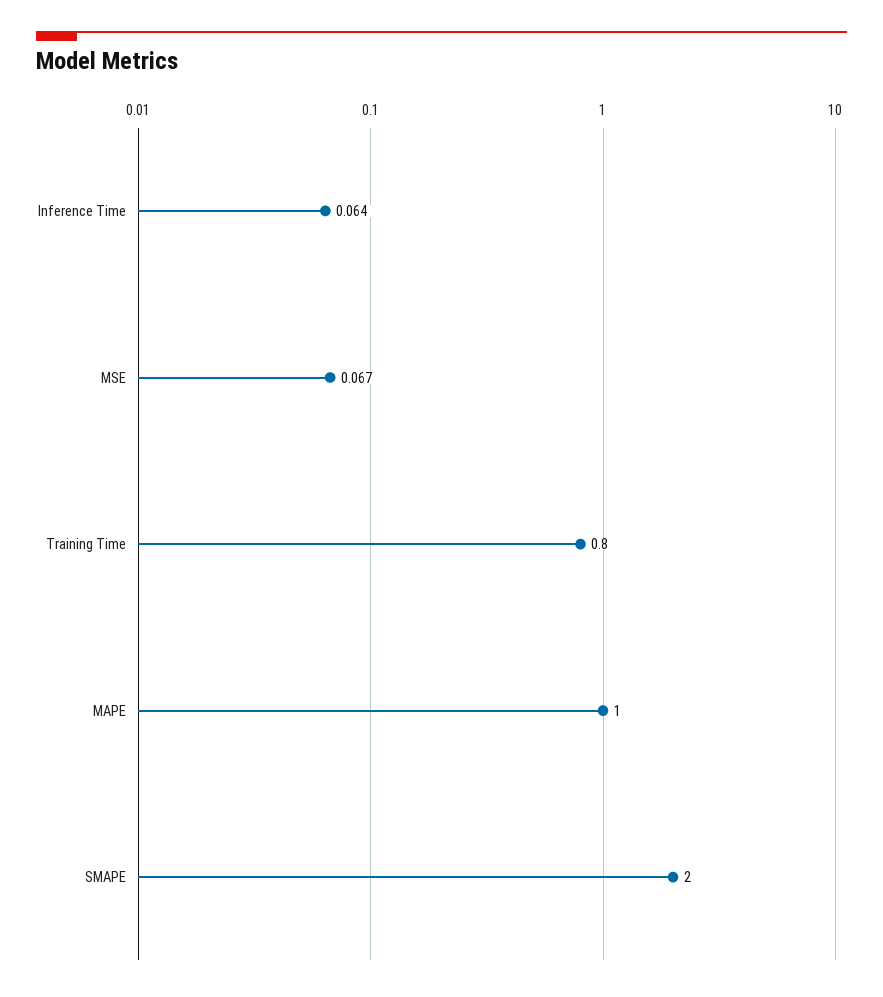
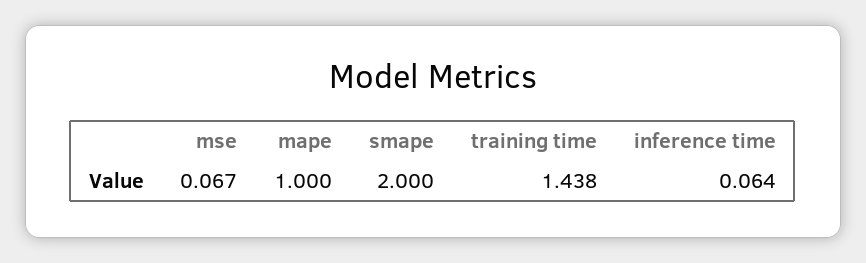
Training Time: 0.8 -> 1.438

